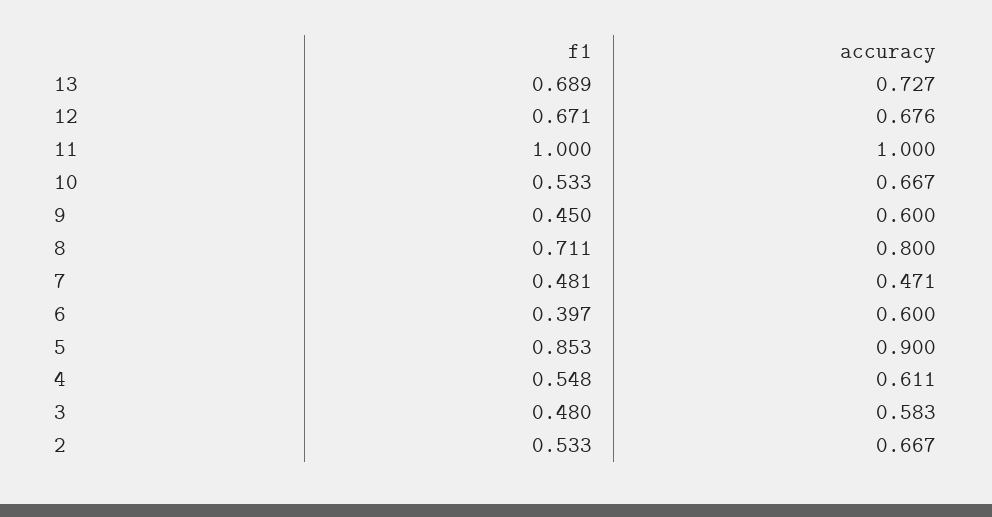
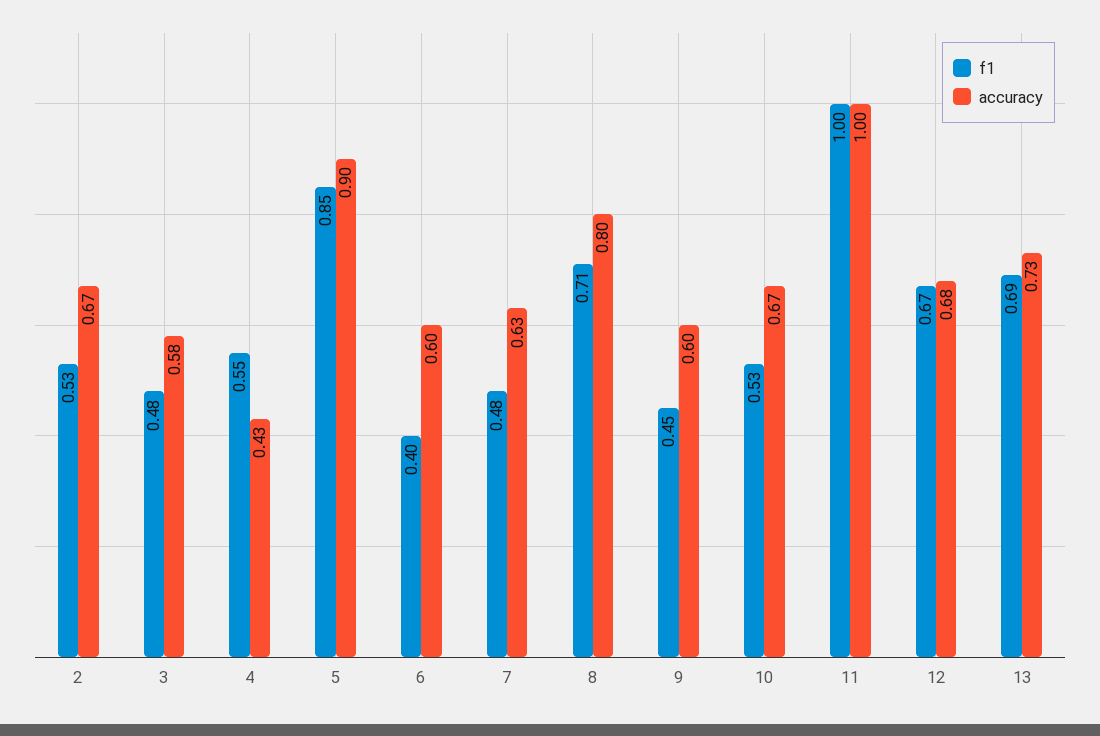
accuracy, 7: 0.471 -> 0.63
accuracy, 4: 0.611 -> 0.43

